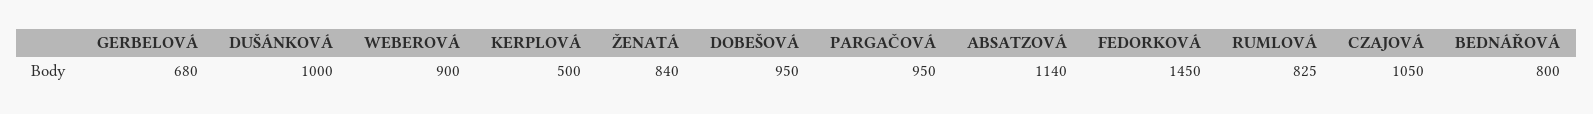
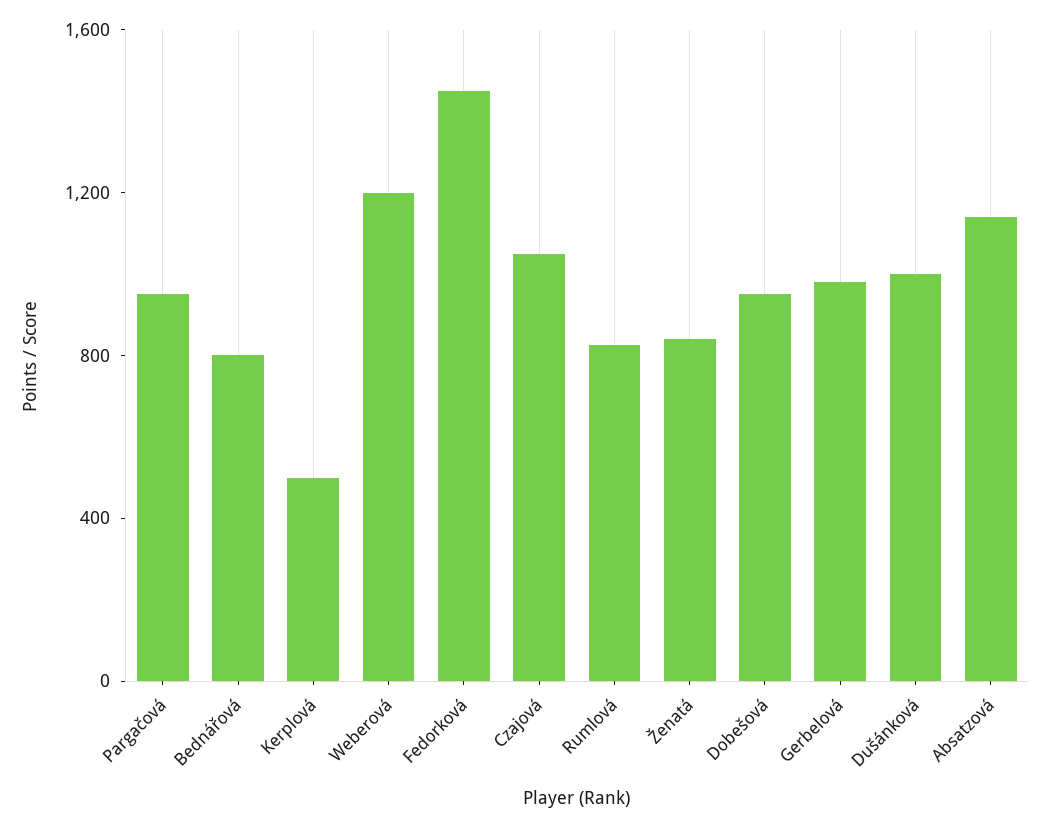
GERBELOVÁ: 680 -> 1000
WEBEROVÁ: 900 -> 1200

